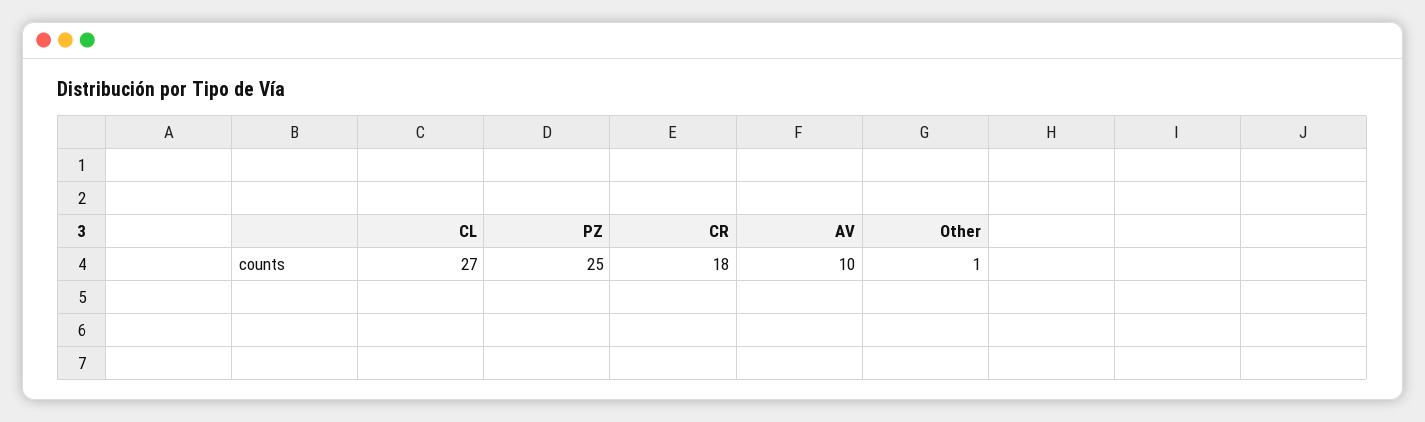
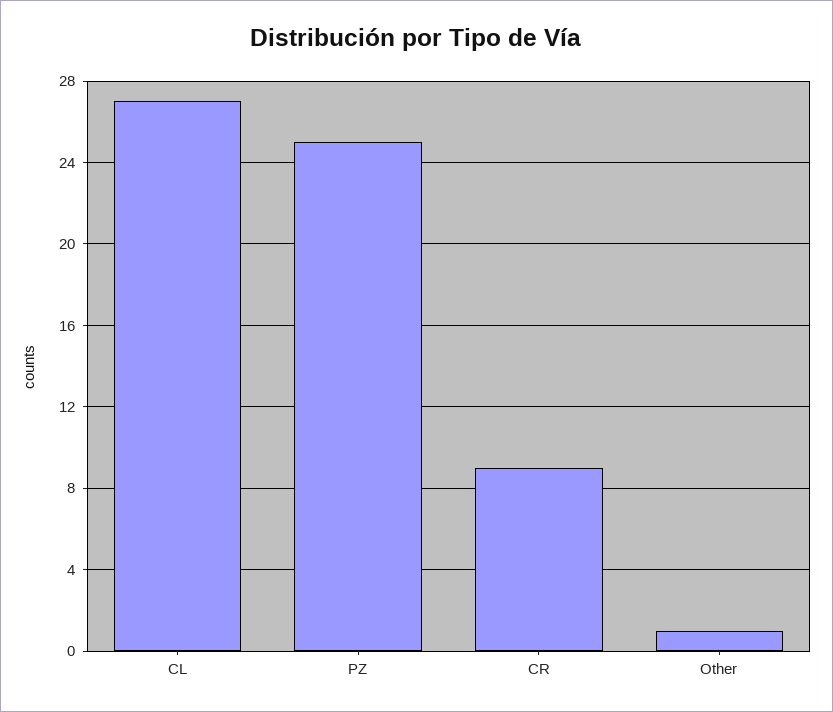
CR: 18 -> 9
AV: 10 -> none

